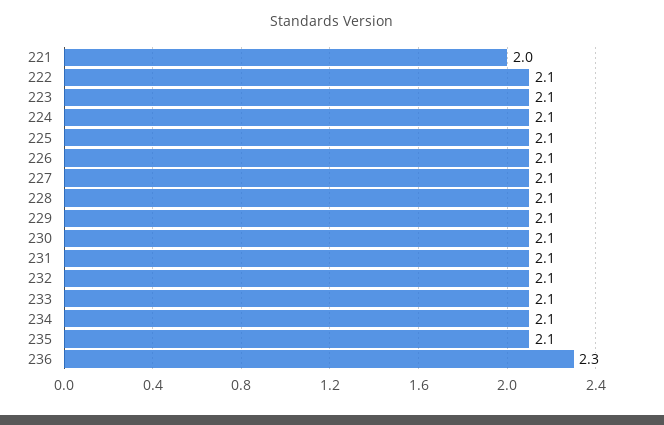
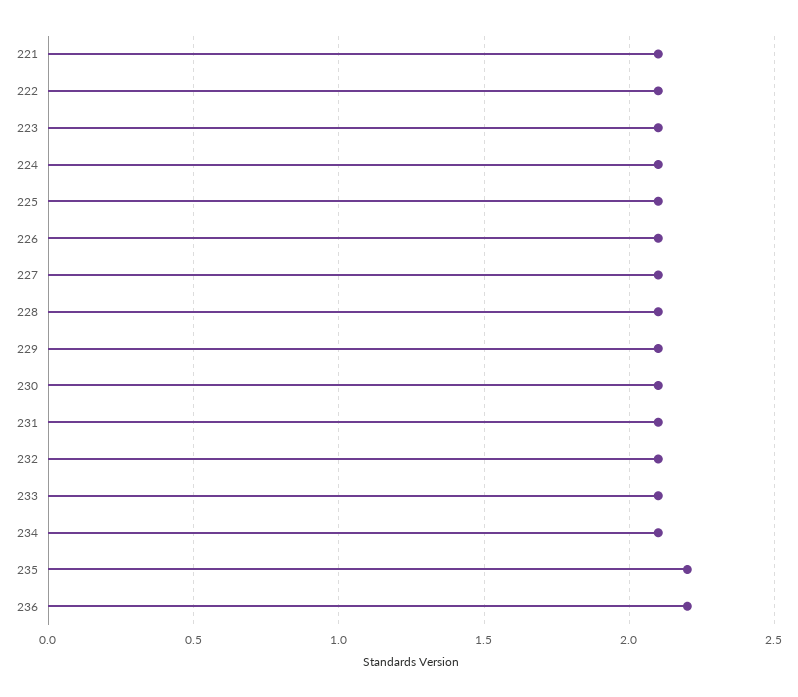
221: 2 -> 2.1
235: 2.1 -> 2.2
236: 2.3 -> 2.2

